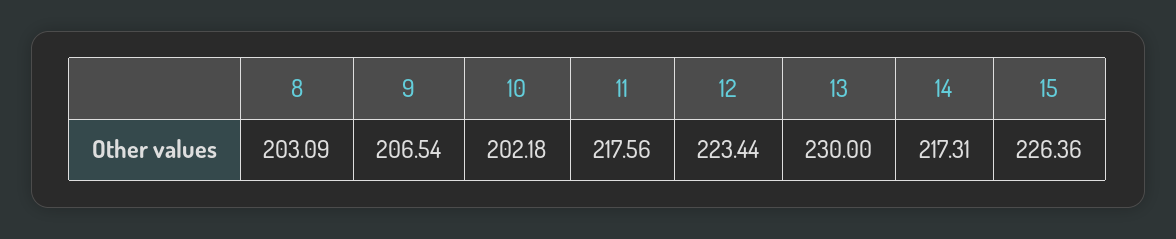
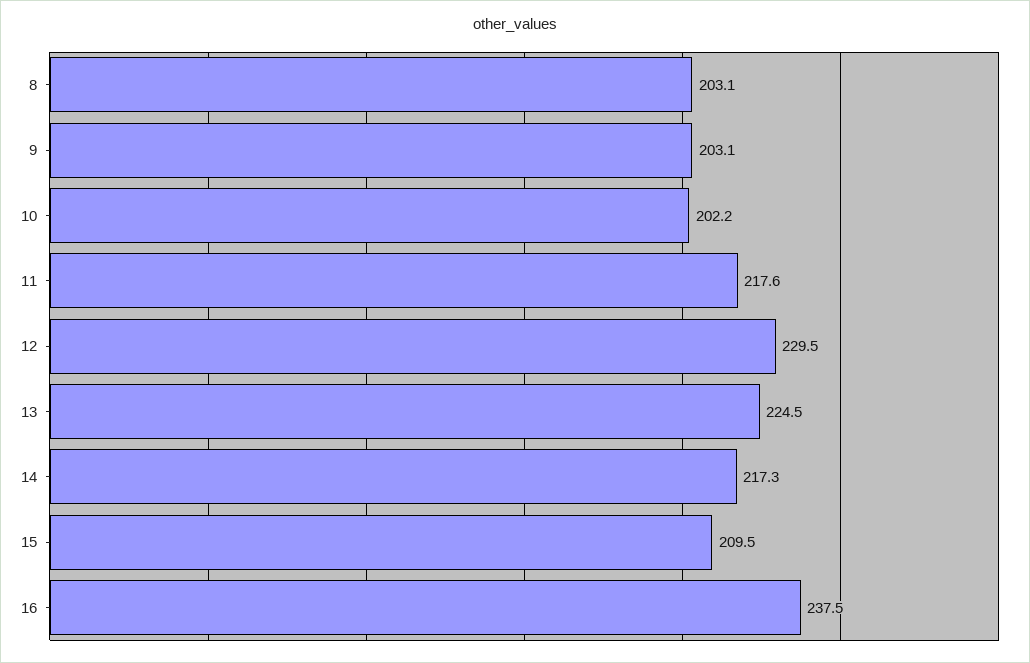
9: 206.54 -> 203.1
12: 223.44 -> 229.5
13: 230 -> 224.5
15: 226.36 -> 209.5
16: none -> 237.5

